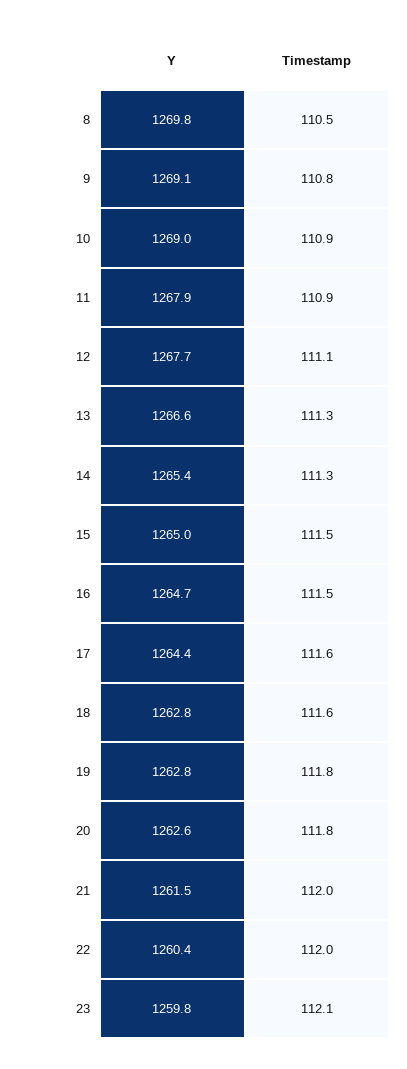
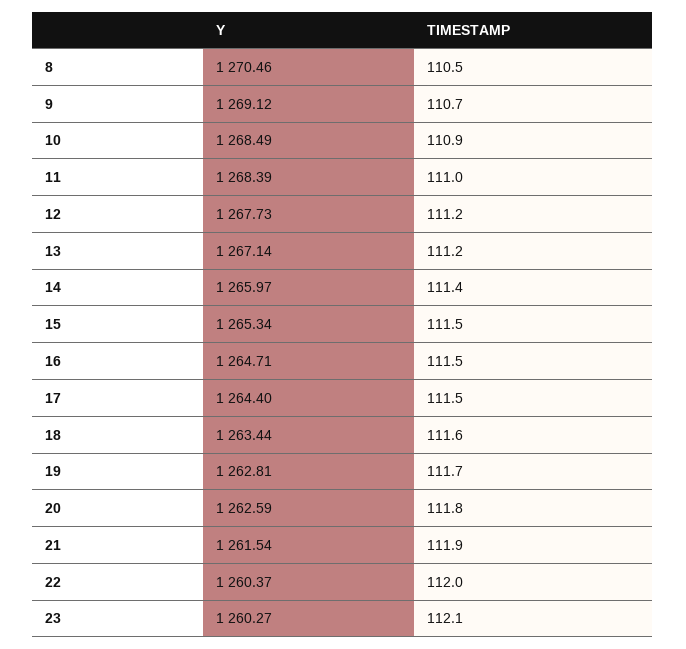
Y, 8: 1269.8 -> 1270.46
Timestamp, 9: 110.8 -> 110.7
Y, 10: 1269 -> 1268.49
Y, 11: 1267.9 -> 1268.39
Timestamp, 11: 110.9 -> 111
Timestamp, 12: 111.1 -> 111.2
Y, 13: 1266.6 -> 1267.14
Timestamp, 13: 111.3 -> 111.2
Y, 14: 1265.4 -> 1265.97
Timestamp, 14: 111.3 -> 111.4
Y, 15: 1265 -> 1265.34
Timestamp, 17: 111.6 -> 111.5
Y, 18: 1262.8 -> 1263.44
Timestamp, 19: 111.8 -> 111.7
Timestamp, 21: 112 -> 111.9
Y, 23: 1259.8 -> 1260.27

